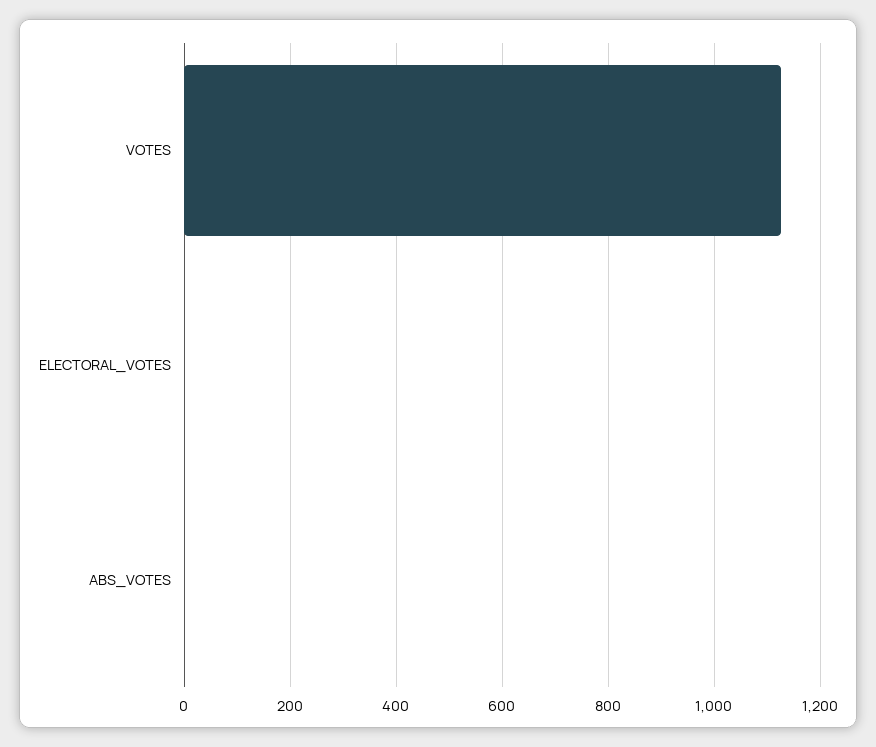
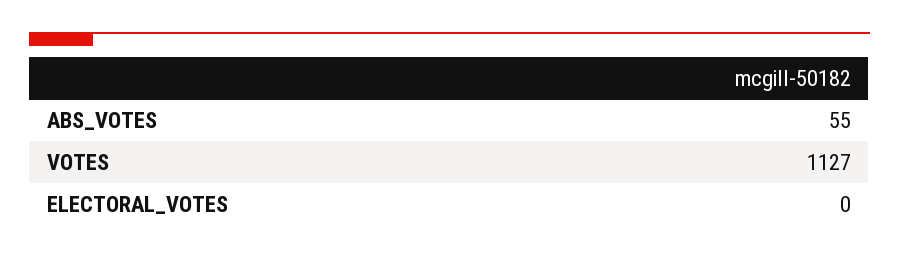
ABS_VOTES: 0 -> 55

